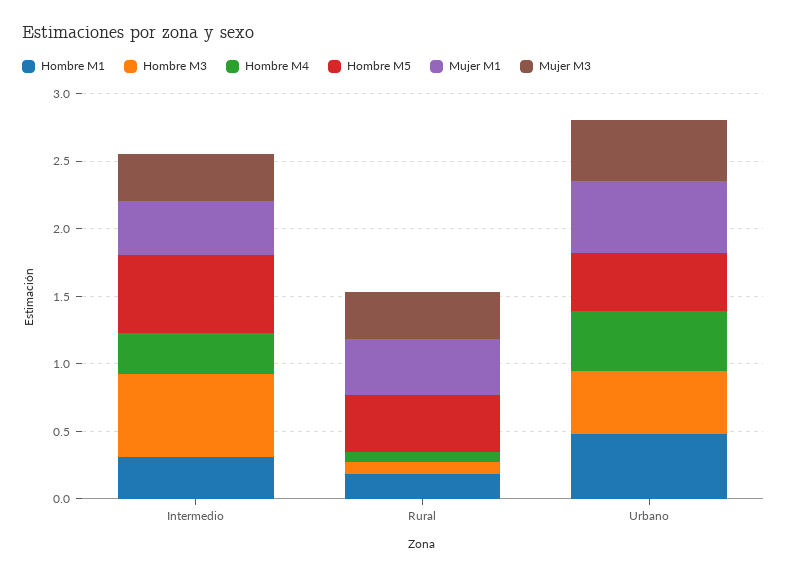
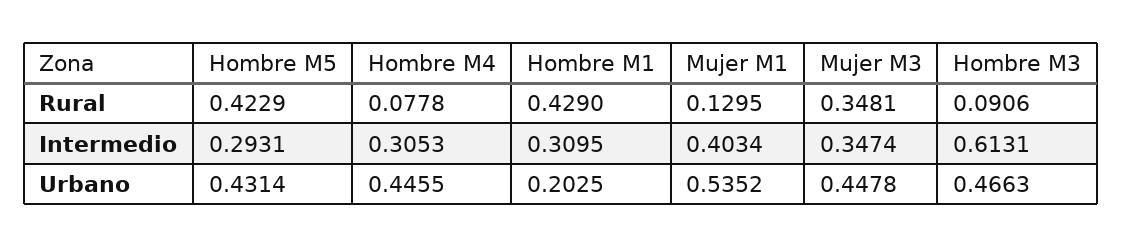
Hombre M5, Intermedio: 0.6 -> 0.2931
Hombre M1, Rural: 0.2 -> 0.429
Mujer M1, Rural: 0.4 -> 0.1295
Hombre M1, Urbano: 0.5 -> 0.2025

